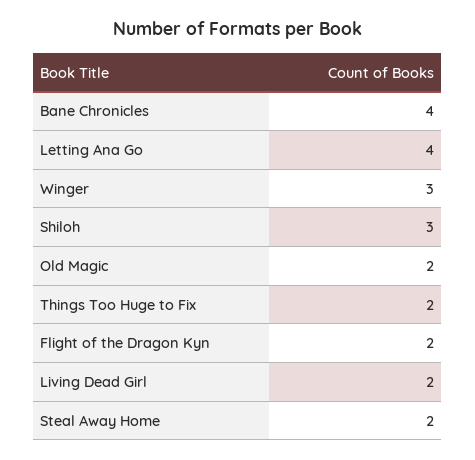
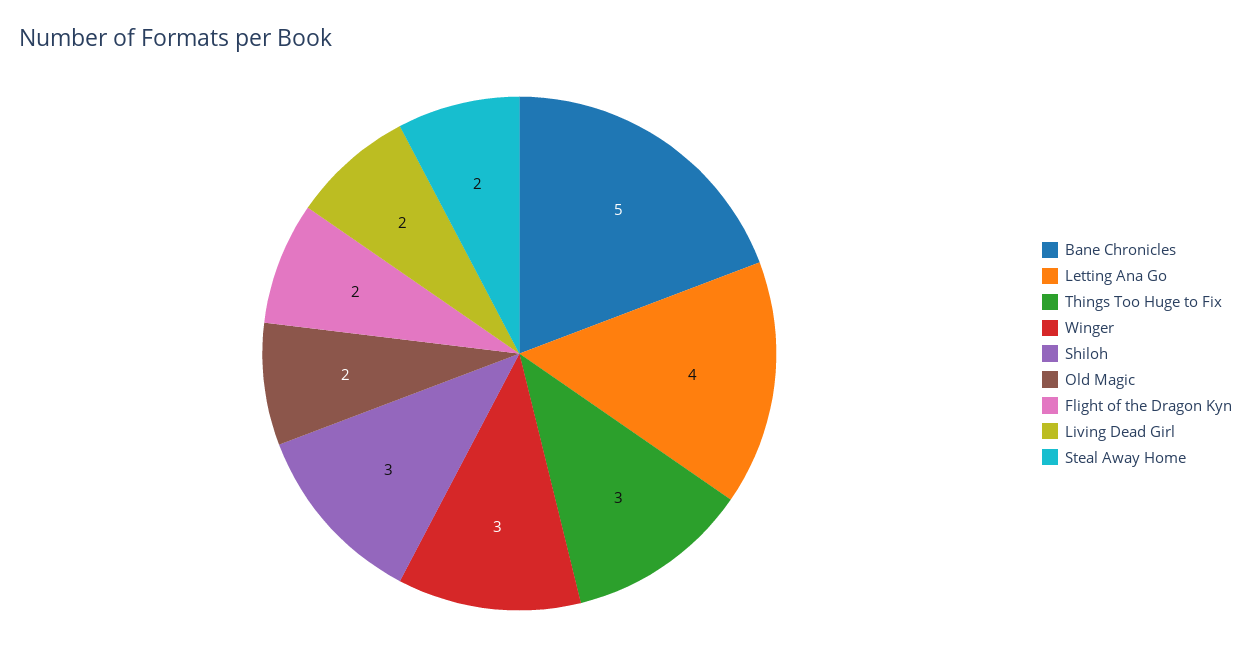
Bane Chronicles: 4 -> 5
Things Too Huge to Fix: 2 -> 3

